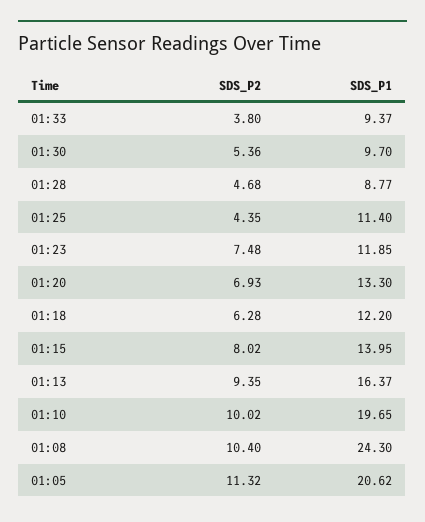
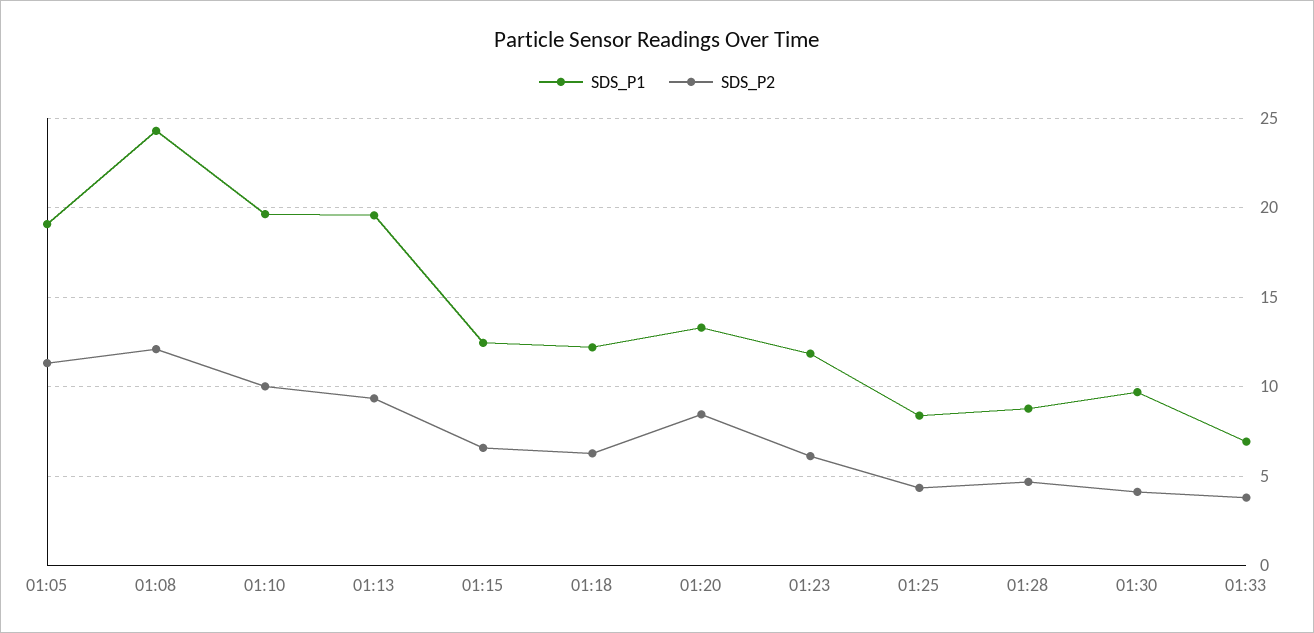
SDS_P1, 01:33: 9.37 -> 7
SDS_P2, 01:30: 5.36 -> 4
SDS_P1, 01:25: 11.4 -> 8.5
SDS_P2, 01:23: 7.48 -> 6
SDS_P2, 01:20: 6.93 -> 8.5
SDS_P2, 01:15: 8.02 -> 6.5
SDS_P1, 01:15: 13.95 -> 12.5
SDS_P1, 01:13: 16.37 -> 19.5
SDS_P2, 01:08: 10.4 -> 12
SDS_P1, 01:05: 20.62 -> 19

